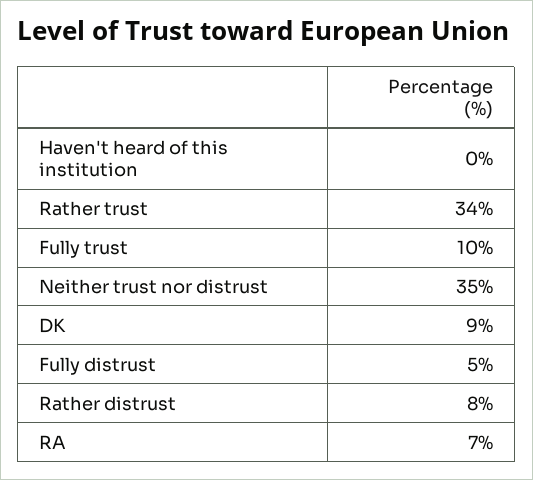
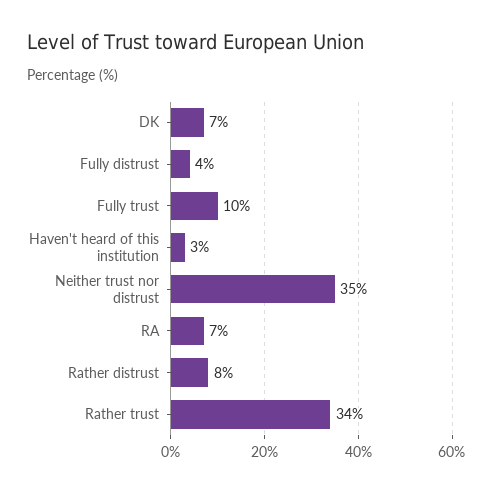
Haven't heard of this institution: 0 -> 3
DK: 9 -> 7
Fully distrust: 5 -> 4

